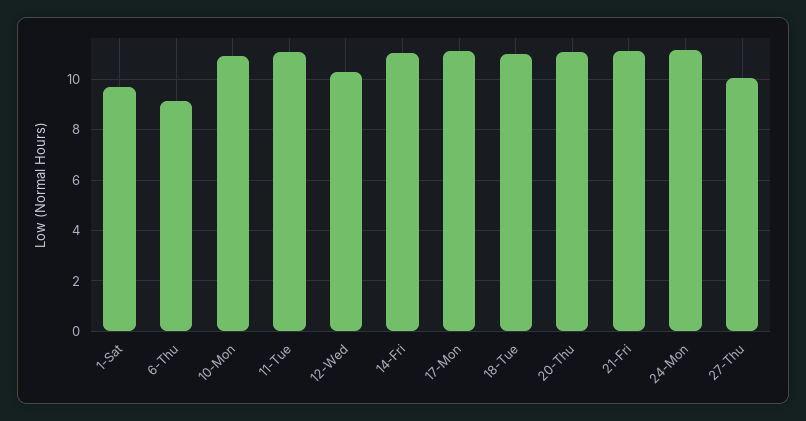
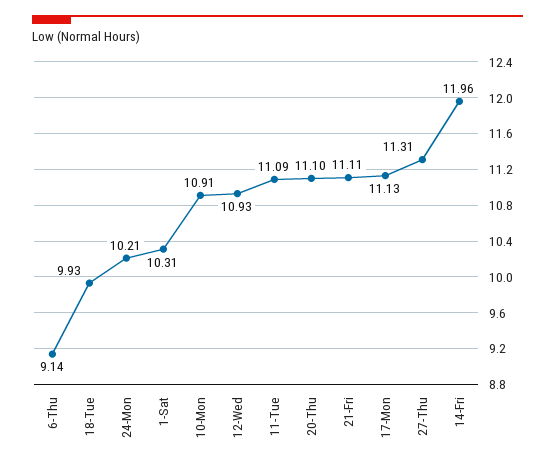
1-Sat: 9.75 -> 10.31
12-Wed: 10.25 -> 10.93
14-Fri: 11 -> 11.96
18-Tue: 11 -> 9.93
24-Mon: 11.25 -> 10.21
27-Thu: 10 -> 11.31

